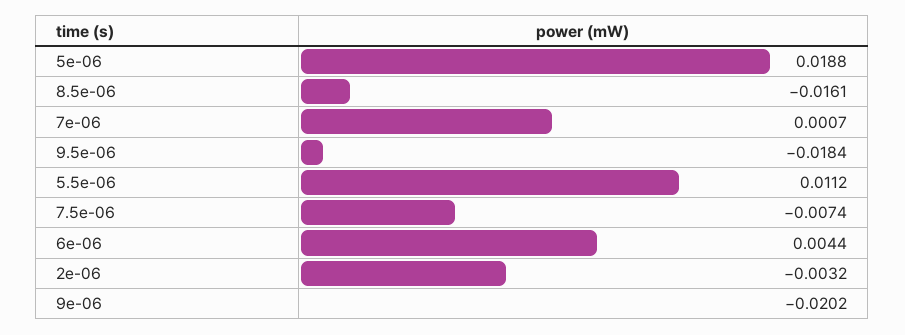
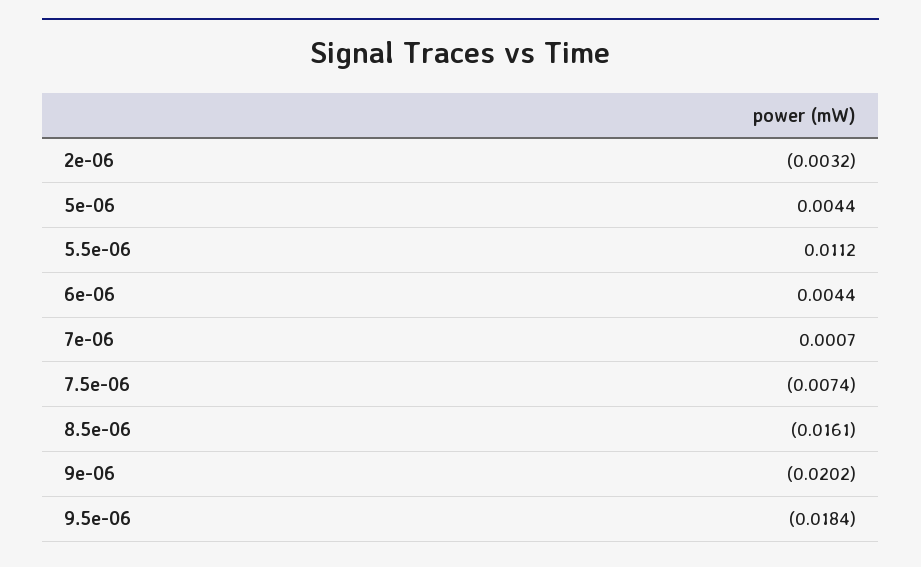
5e-06: 0.0188 -> 0.0044

